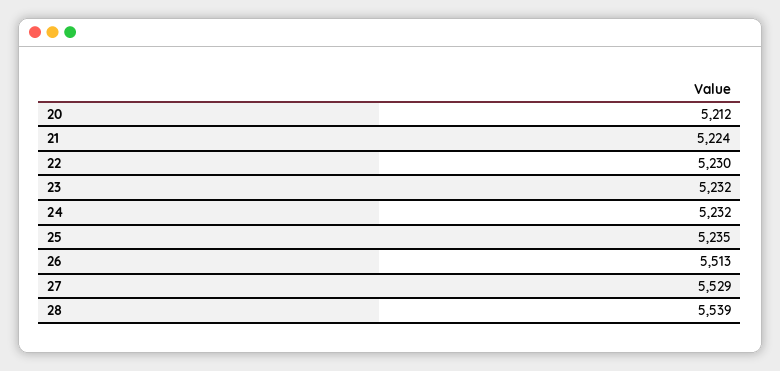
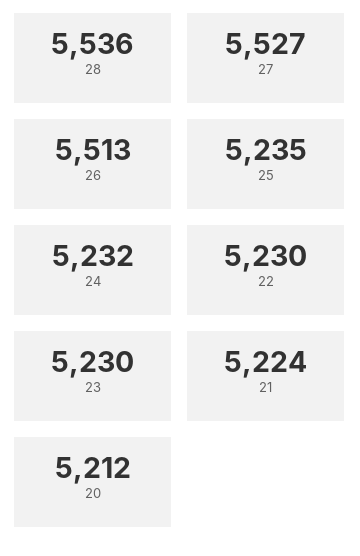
23: 5232 -> 5230
27: 5529 -> 5527
28: 5539 -> 5536

